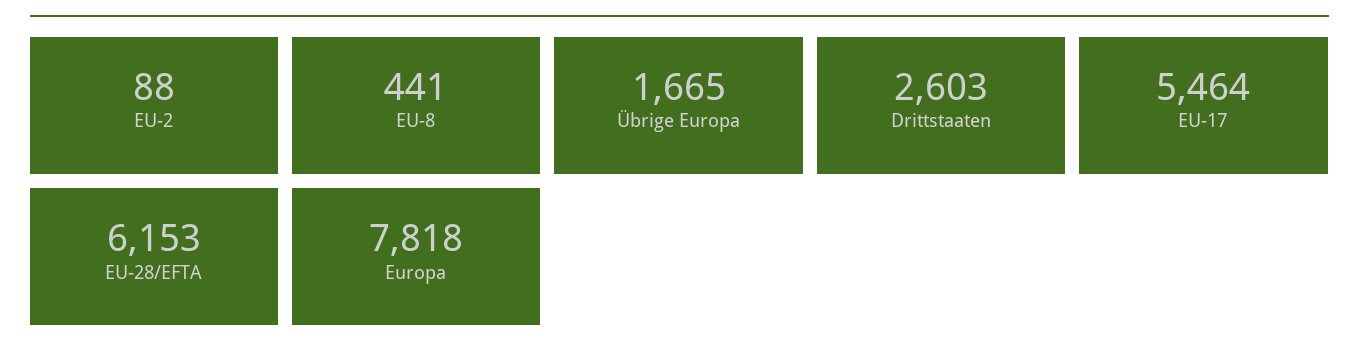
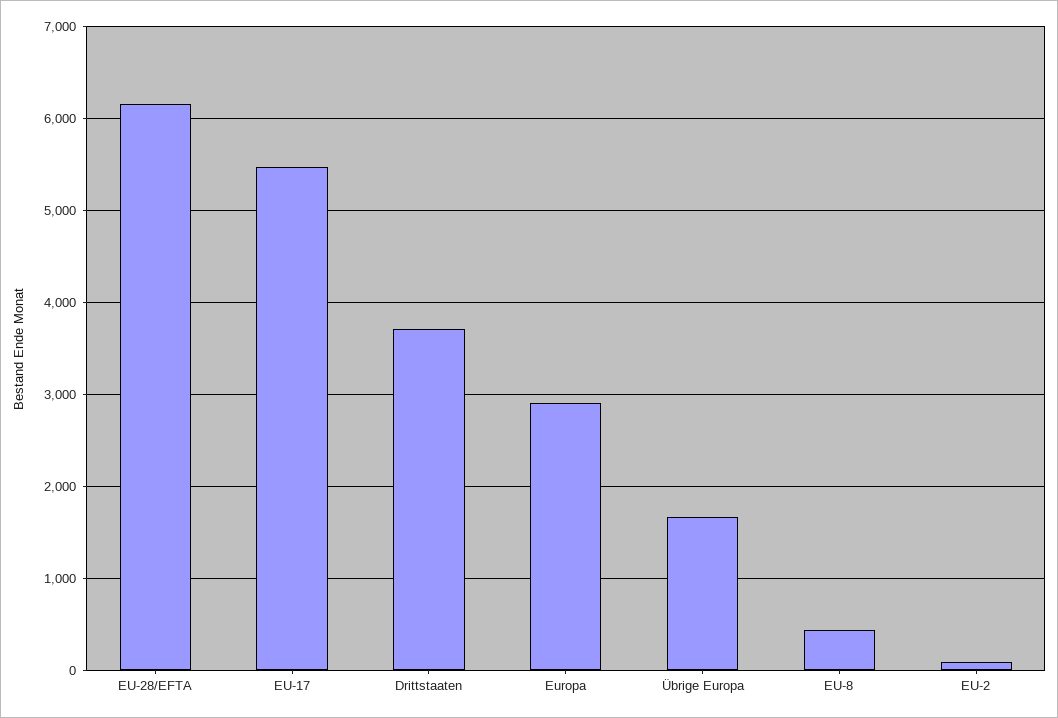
Drittstaaten: 2603 -> 3700
Europa: 7818 -> 2900

